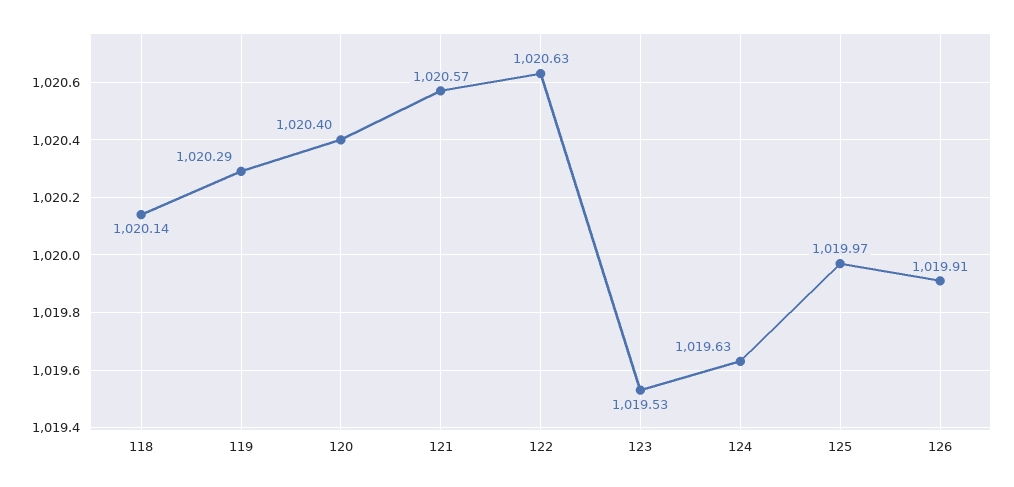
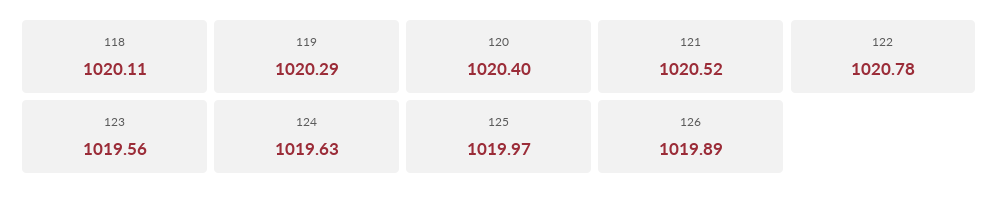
118: 1020.14 -> 1020.11
121: 1020.57 -> 1020.52
122: 1020.63 -> 1020.78
123: 1019.53 -> 1019.56
126: 1019.91 -> 1019.89

